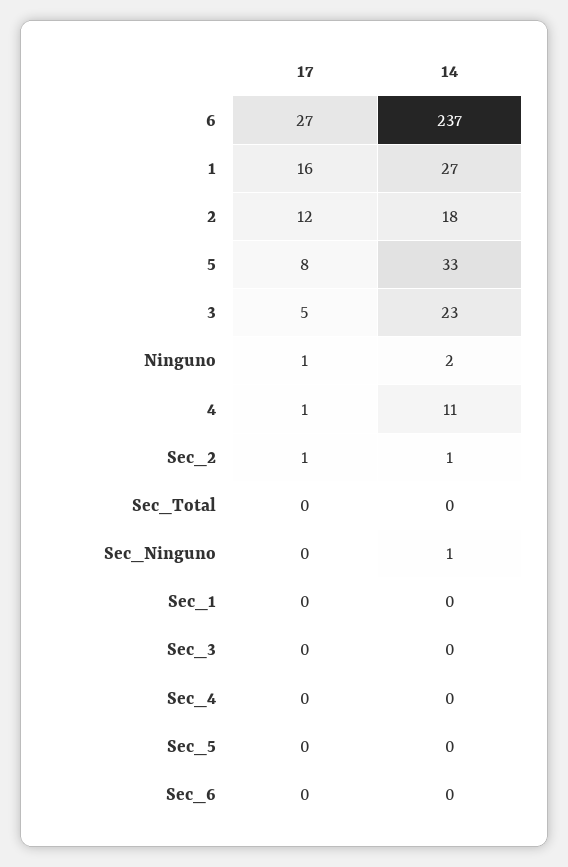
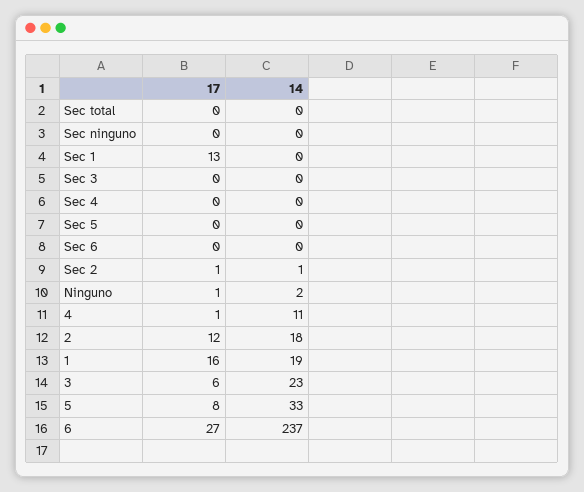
14, 1: 27 -> 19
17, 3: 5 -> 6
14, Sec_Ninguno: 1 -> 0
17, Sec_1: 0 -> 13

